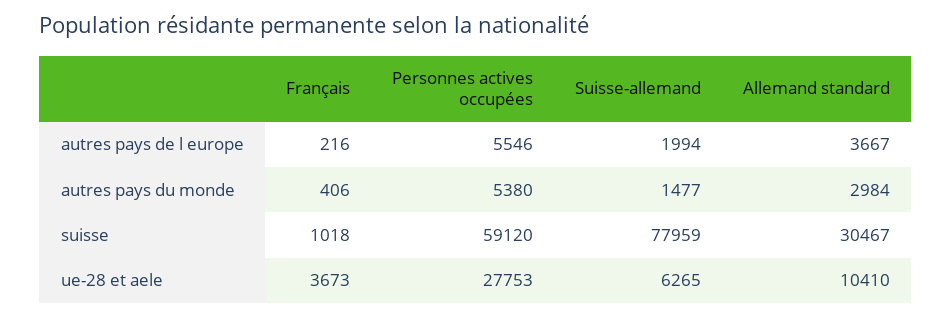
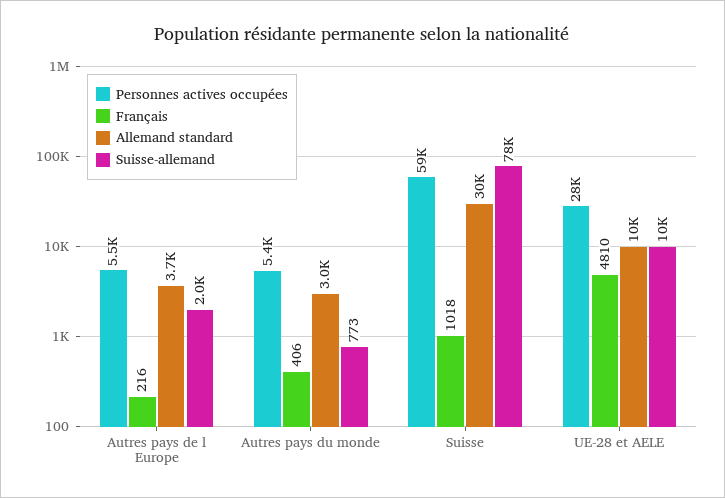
Suisse-allemand, autres pays du monde: 1477 -> 773
Français, ue-28 et aele: 3673 -> 4810
Suisse-allemand, ue-28 et aele: 6265 -> 10000

